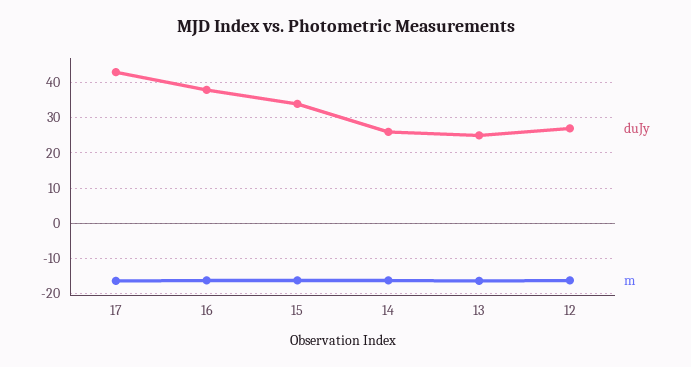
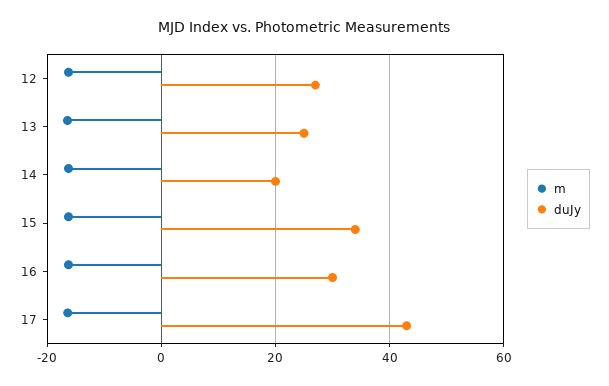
duJy, 16: 38 -> 30
duJy, 14: 26 -> 20

